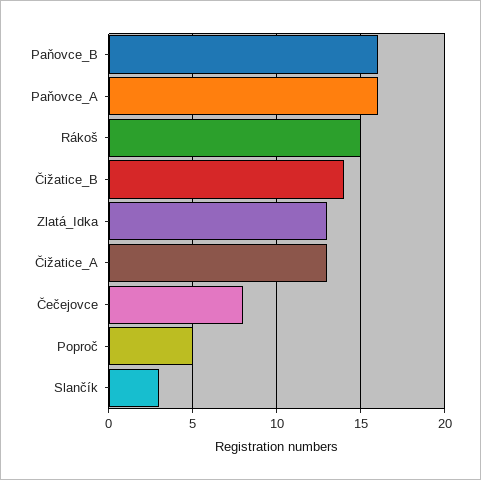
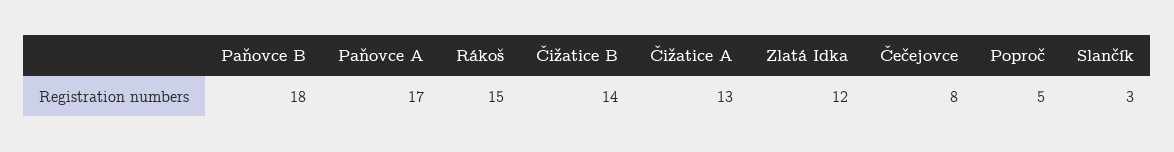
Paňovce_B: 16 -> 18
Paňovce_A: 16 -> 17
Zlatá_Idka: 13 -> 12

